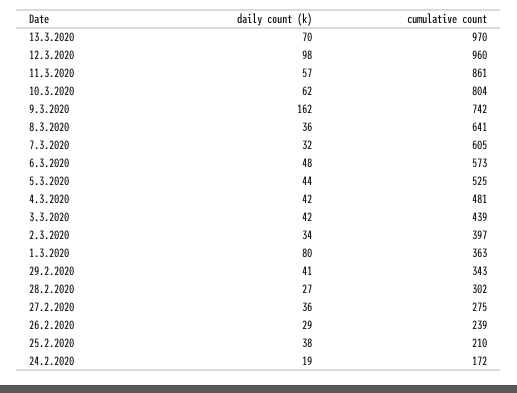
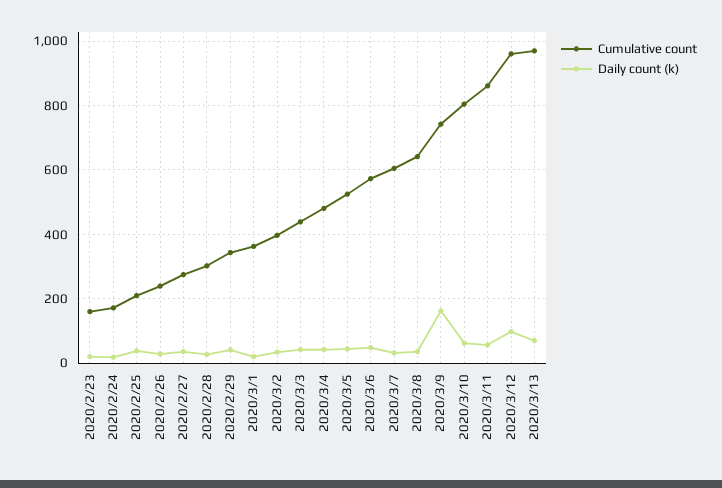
daily count (k), 1.3.2020: 80 -> 20
cumulative count, 2020/2/23: none -> 160
daily count (k), 2020/2/23: none -> 20

